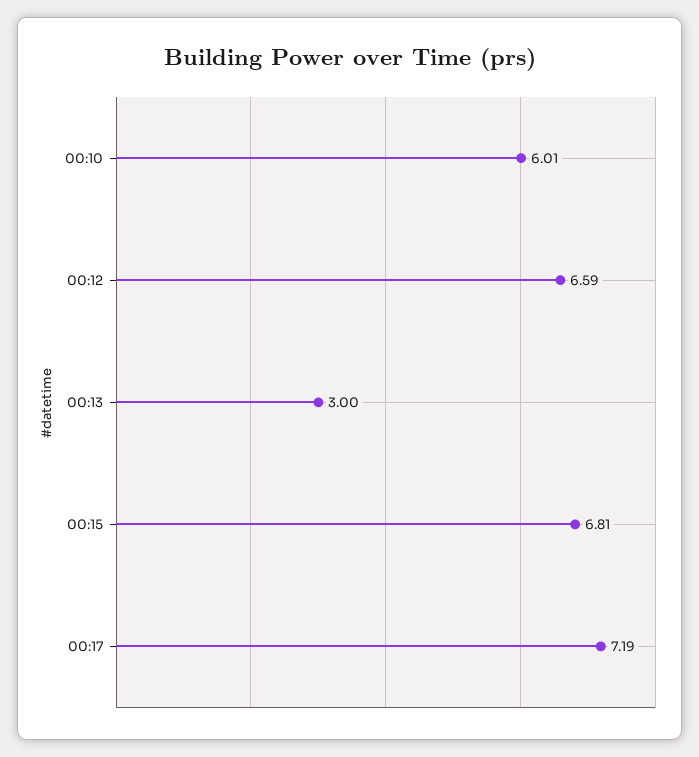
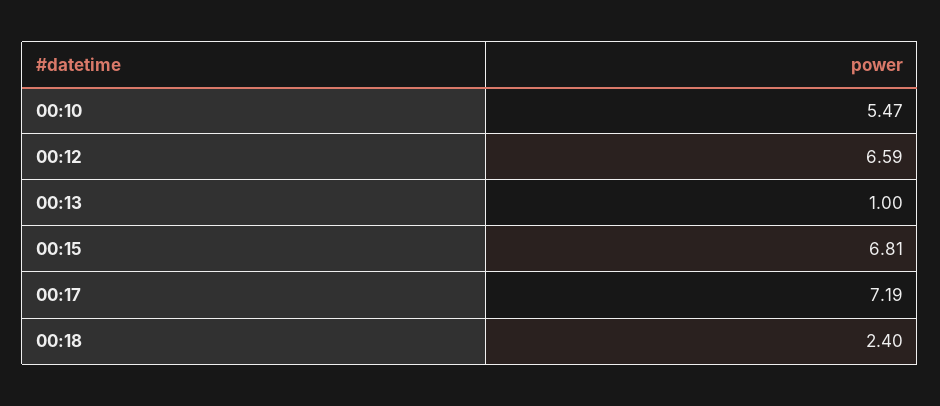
00:10: 6.01 -> 5.47
00:13: 3 -> 1
00:18: none -> 2.4

